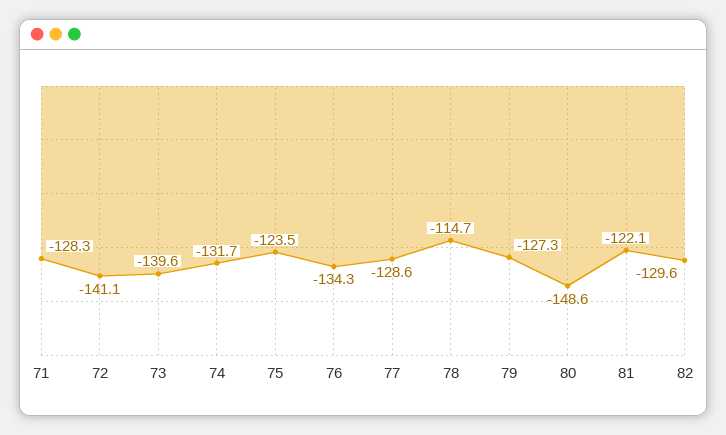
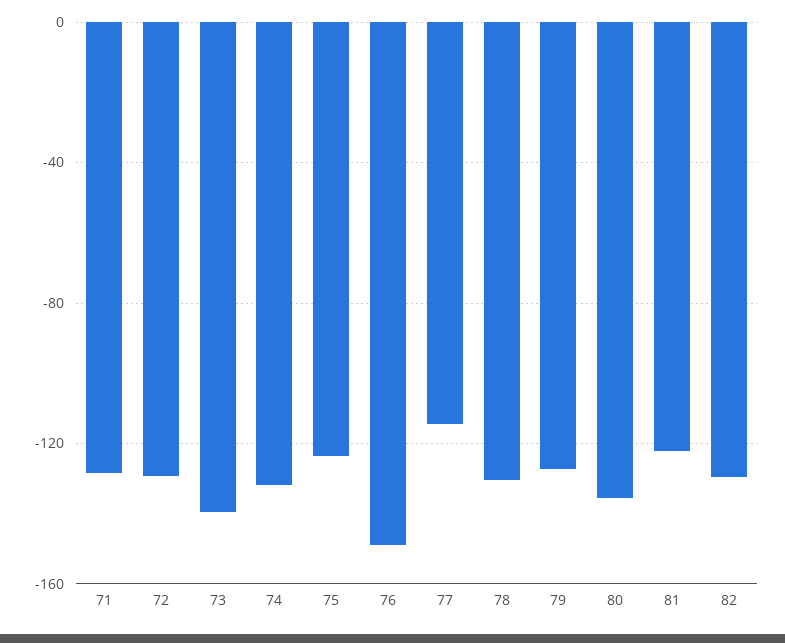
72: -141.1 -> -130
76: -134.3 -> -150
77: -128.6 -> -115
78: -114.7 -> -130
80: -148.6 -> -135

